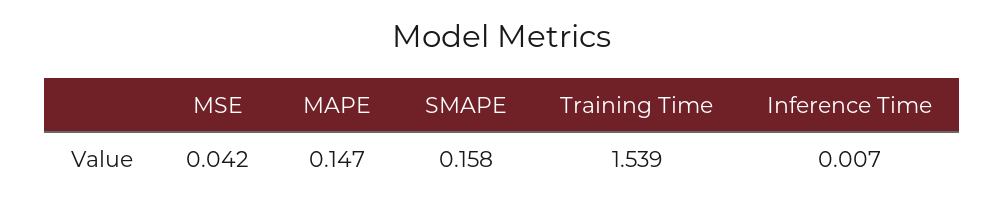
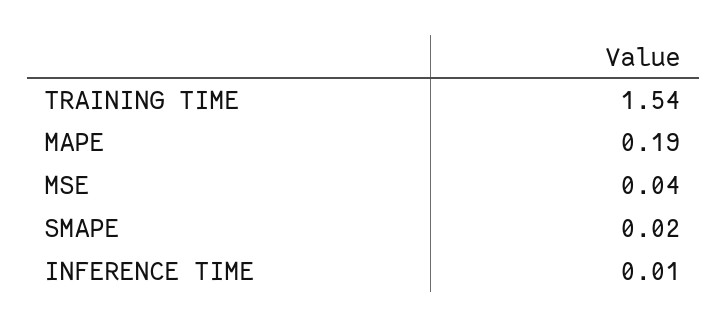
MAPE: 0.147 -> 0.19
SMAPE: 0.158 -> 0.02

